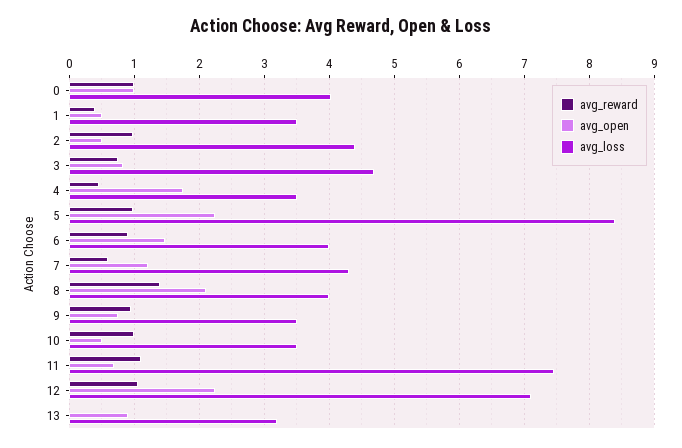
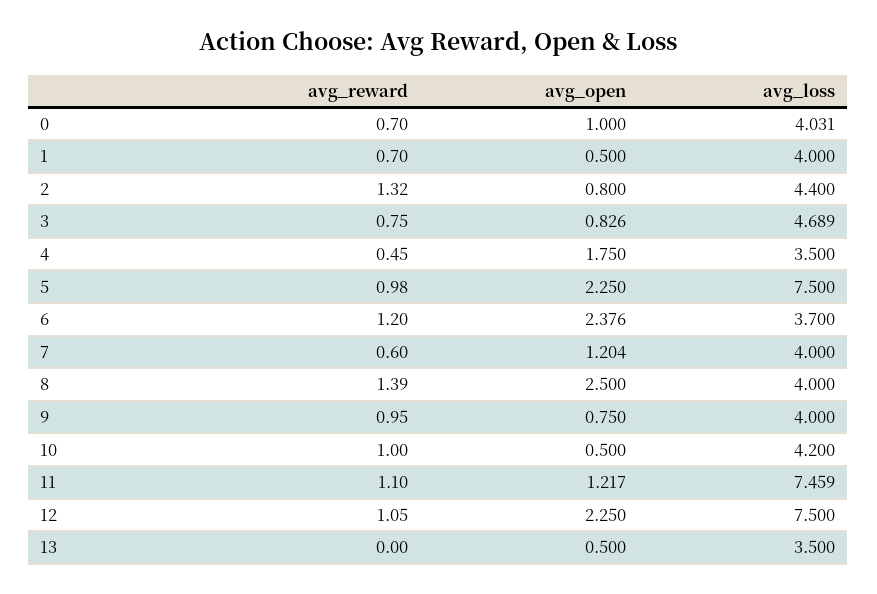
avg_reward, 0: 1 -> 0.7
avg_reward, 1: 0.4 -> 0.7
avg_loss, 1: 3.5 -> 4
avg_reward, 2: 1 -> 1.32
avg_open, 2: 0.5 -> 0.8
avg_loss, 5: 8.4 -> 7.5
avg_reward, 6: 0.9 -> 1.2
avg_open, 6: 1.5 -> 2.376
avg_loss, 6: 4 -> 3.7
avg_loss, 7: 4.3 -> 4
avg_open, 8: 2.1 -> 2.5
avg_loss, 9: 3.5 -> 4
avg_loss, 10: 3.5 -> 4.2
avg_open, 11: 0.7 -> 1.217
avg_loss, 12: 7.1 -> 7.5
avg_open, 13: 0.9 -> 0.5
avg_loss, 13: 3.2 -> 3.5

